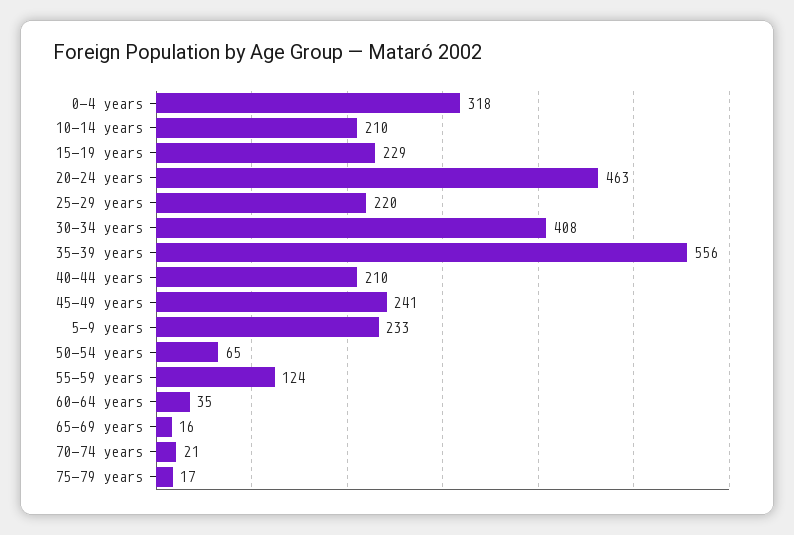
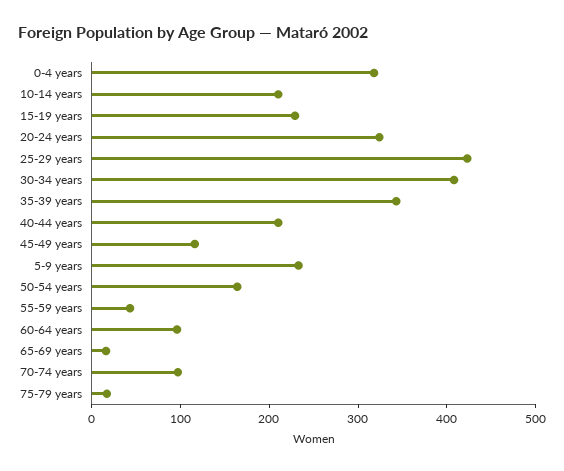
20-24 years: 463 -> 320
25-29 years: 220 -> 420
35-39 years: 556 -> 340
45-49 years: 241 -> 120
50-54 years: 65 -> 160
55-59 years: 124 -> 40
60-64 years: 35 -> 100
70-74 years: 21 -> 100

